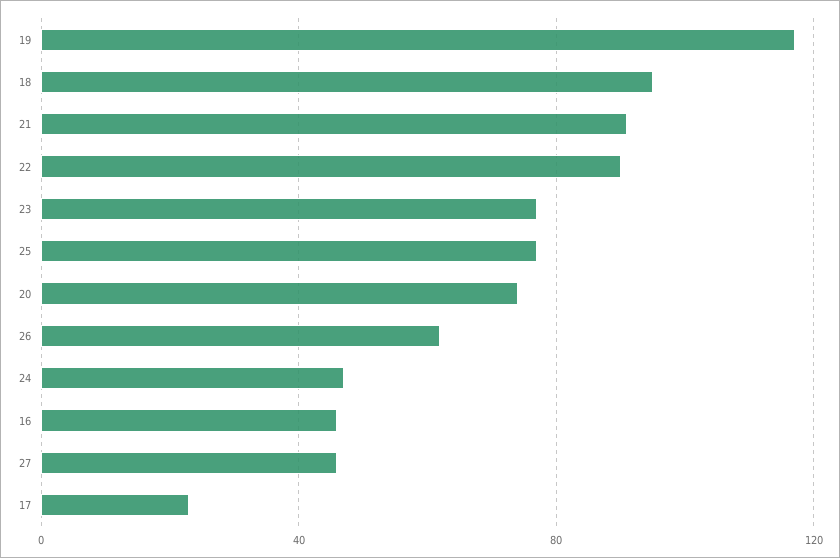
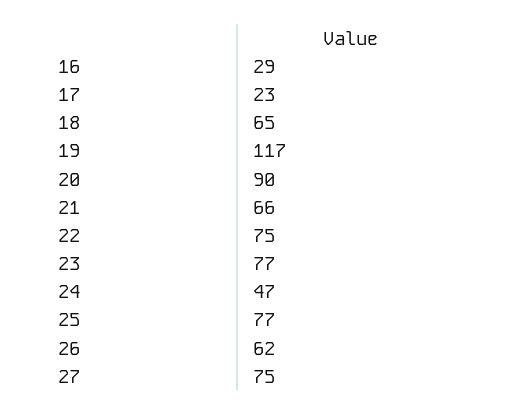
18: 95 -> 65
21: 90 -> 66
22: 90 -> 75
20: 75 -> 90
16: 45 -> 29
27: 45 -> 75

